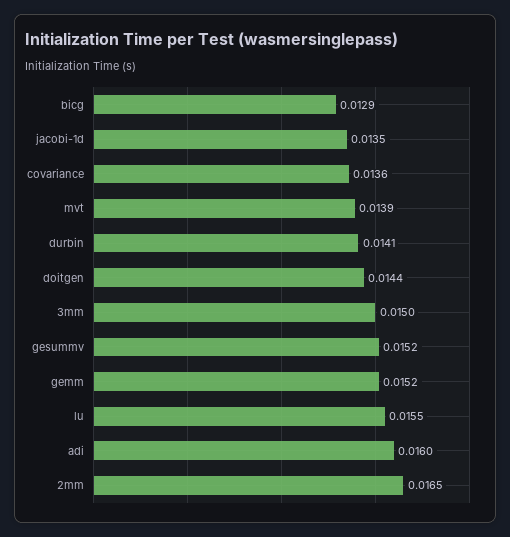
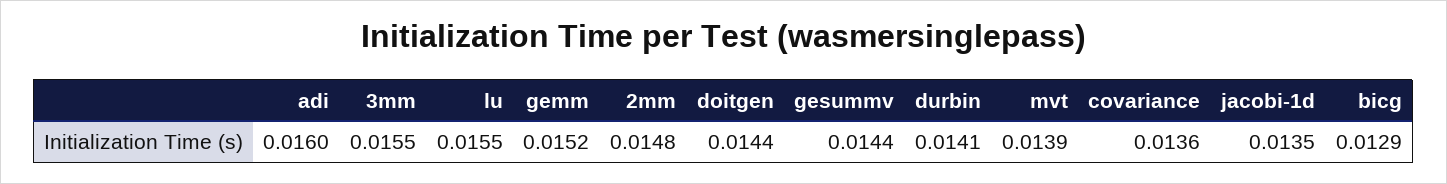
3mm: 0.015 -> 0.0155
gesummv: 0.0152 -> 0.0144
2mm: 0.0165 -> 0.0148

